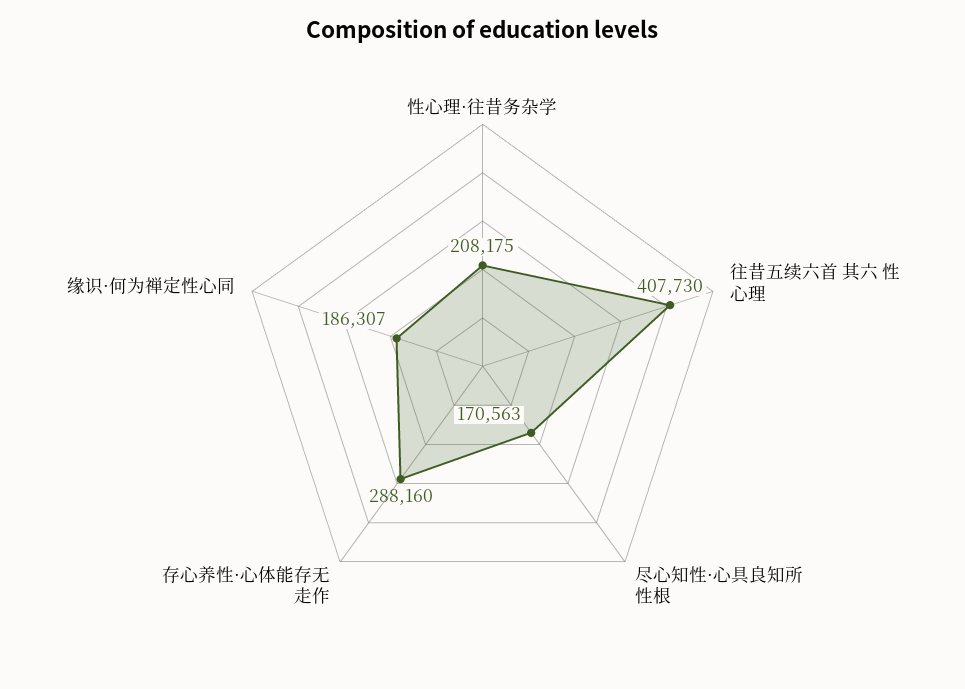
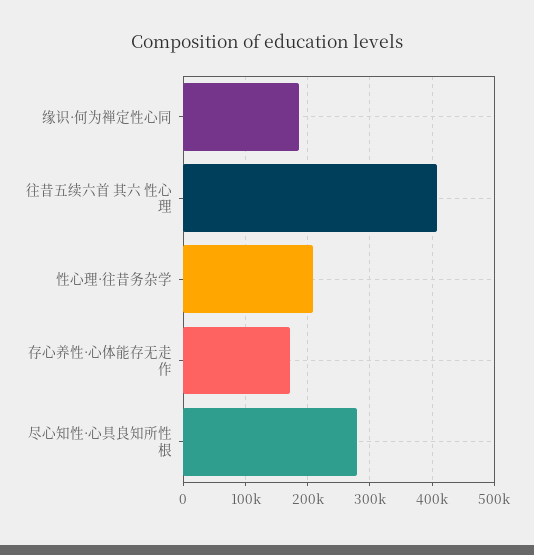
尽心知性·心具良知所性根: 170563 -> 280000
存心养性·心体能存无走作: 288160 -> 170000

